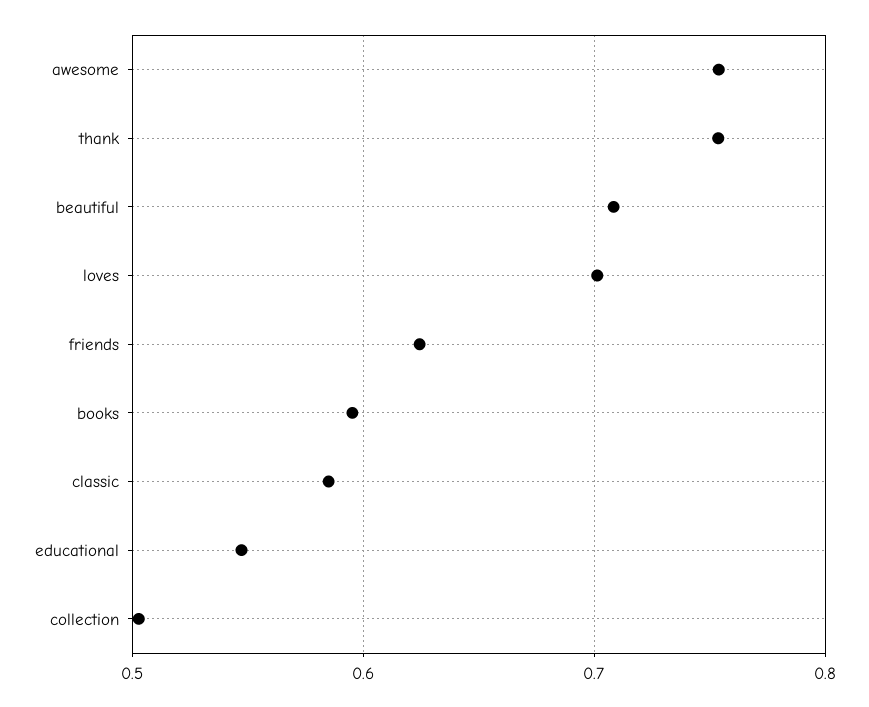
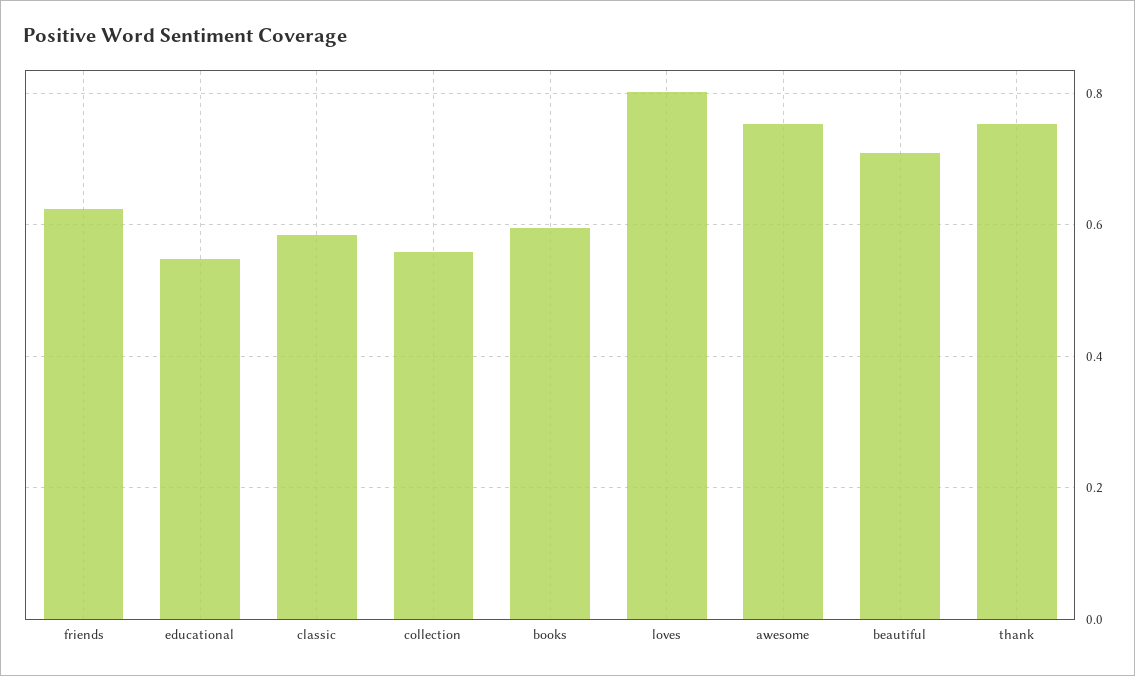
loves: 0.7 -> 0.8
collection: 0.5 -> 0.56

